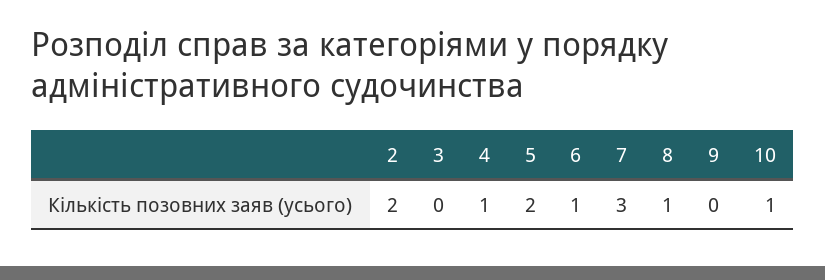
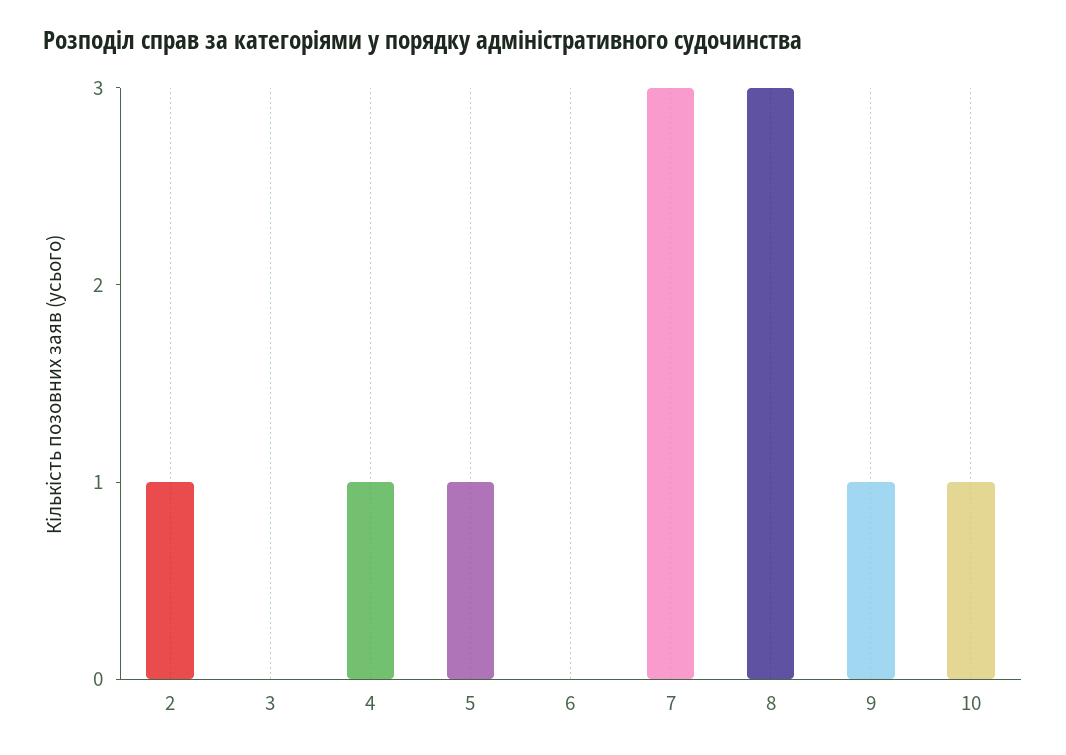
2: 2 -> 1
5: 2 -> 1
6: 1 -> 0
8: 1 -> 3
9: 0 -> 1

